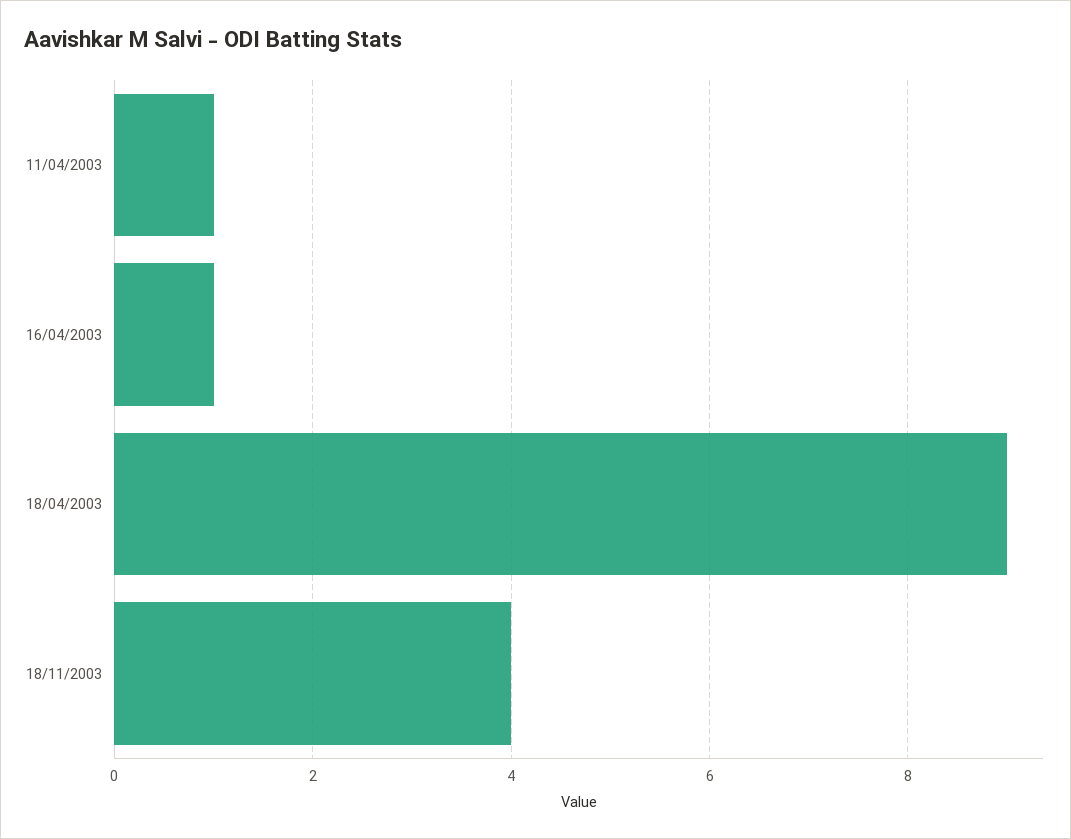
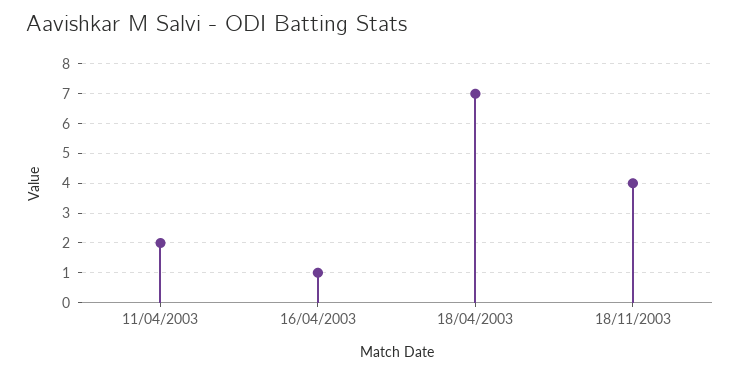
11/04/2003: 1 -> 2
18/04/2003: 9 -> 7

